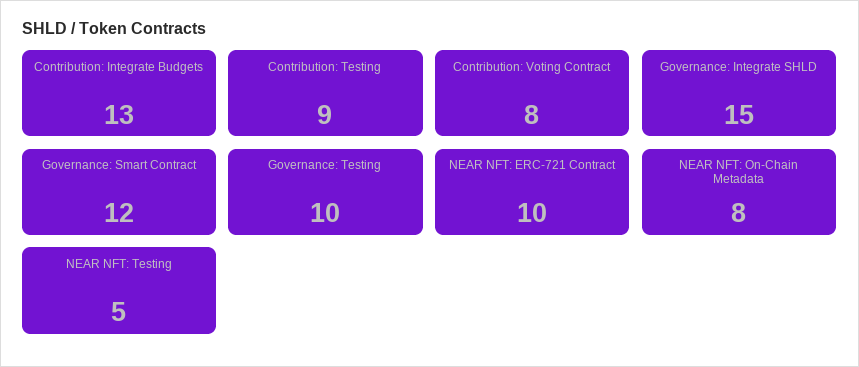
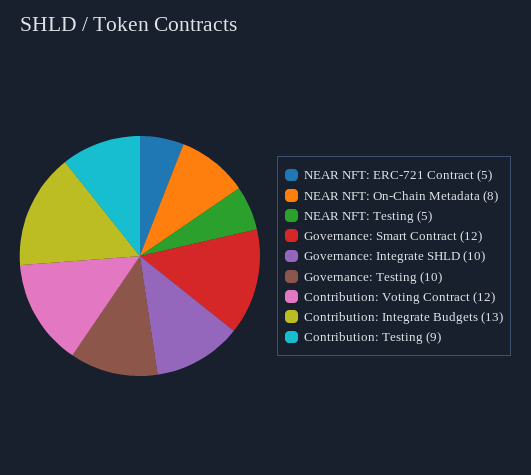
Contribution: Voting Contract: 8 -> 12
Governance: Integrate SHLD: 15 -> 10
NEAR NFT: ERC-721 Contract: 10 -> 5

